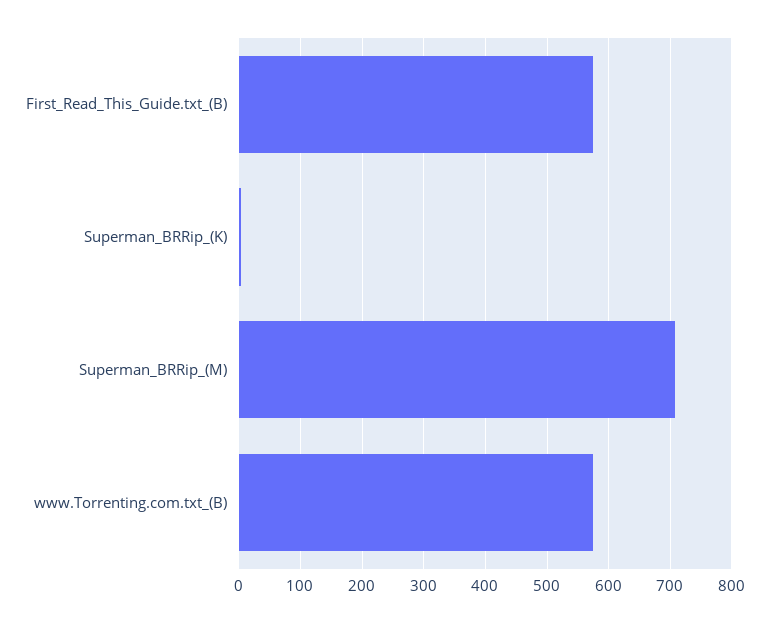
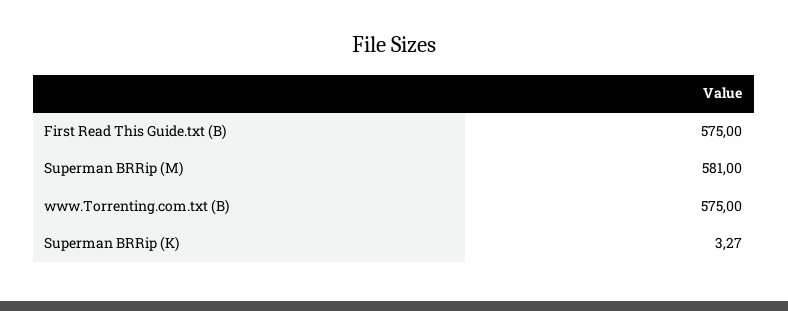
Superman_BRRip_(M): 710 -> 581

